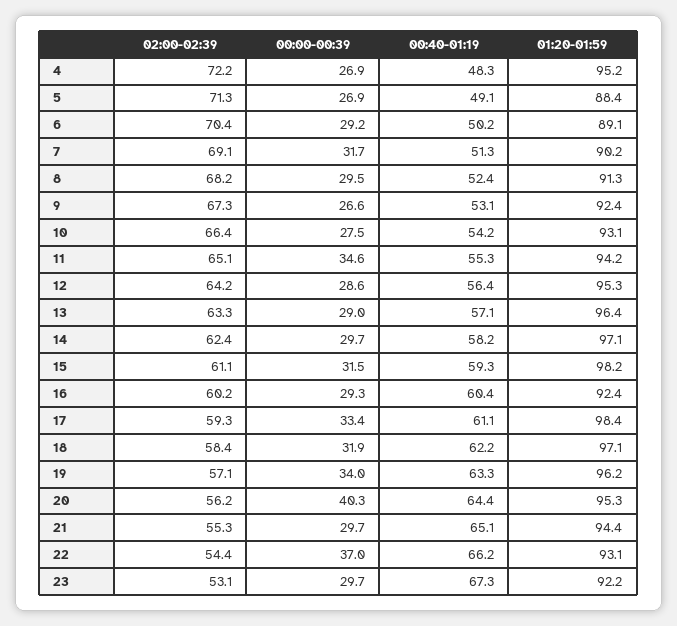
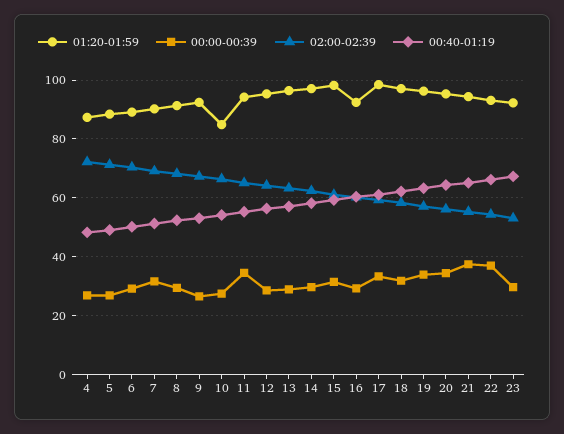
01:20-01:59, 4: 95.2 -> 87.5
01:20-01:59, 10: 93.1 -> 85
00:00-00:39, 20: 40.3 -> 35
00:00-00:39, 21: 29.7 -> 37.5

